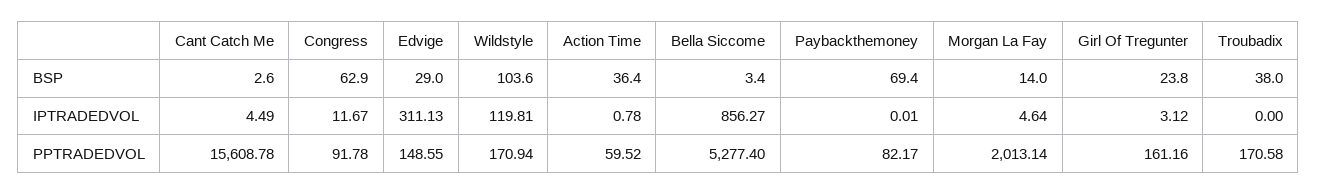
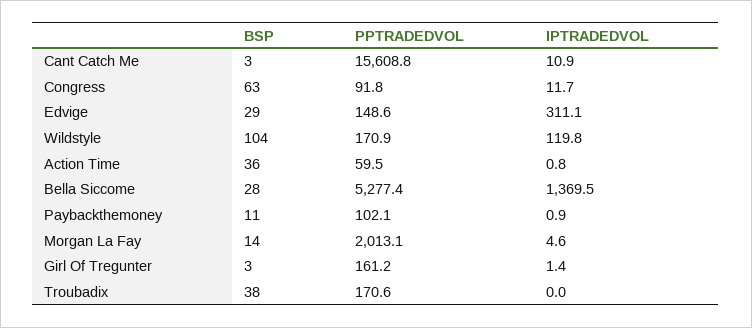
Bella Siccome, BSP: 3.4 -> 28
Paybackthemoney, BSP: 69.4 -> 11
Girl Of Tregunter, BSP: 23.8 -> 3
Cant Catch Me, IPTRADEDVOL: 4.49 -> 10.9
Bella Siccome, IPTRADEDVOL: 856.27 -> 1369.5
Paybackthemoney, IPTRADEDVOL: 0.01 -> 0.9
Girl Of Tregunter, IPTRADEDVOL: 3.12 -> 1.4
Paybackthemoney, PPTRADEDVOL: 82.17 -> 102.1

